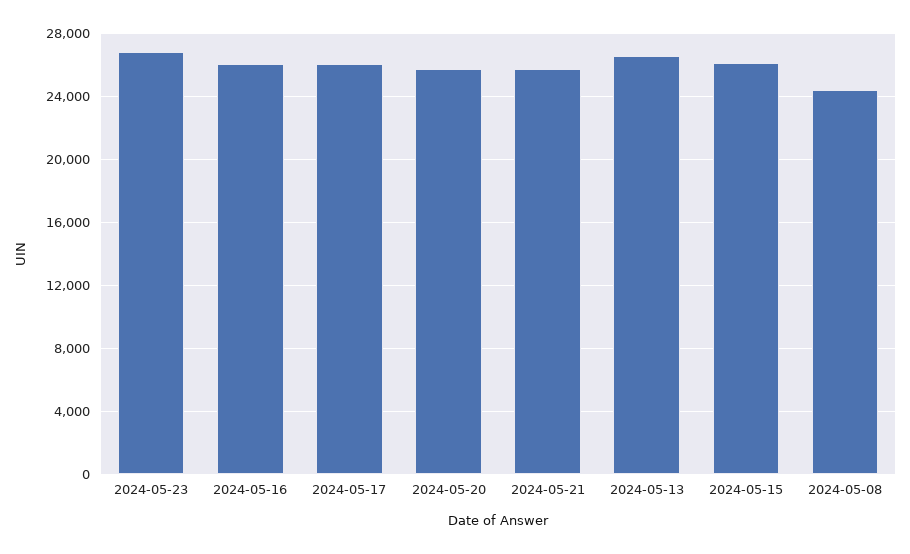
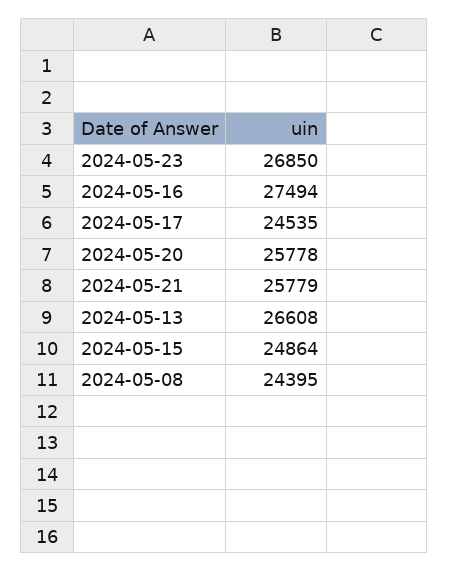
2024-05-16: 26000 -> 27494
2024-05-17: 26000 -> 24535
2024-05-15: 26000 -> 24864

